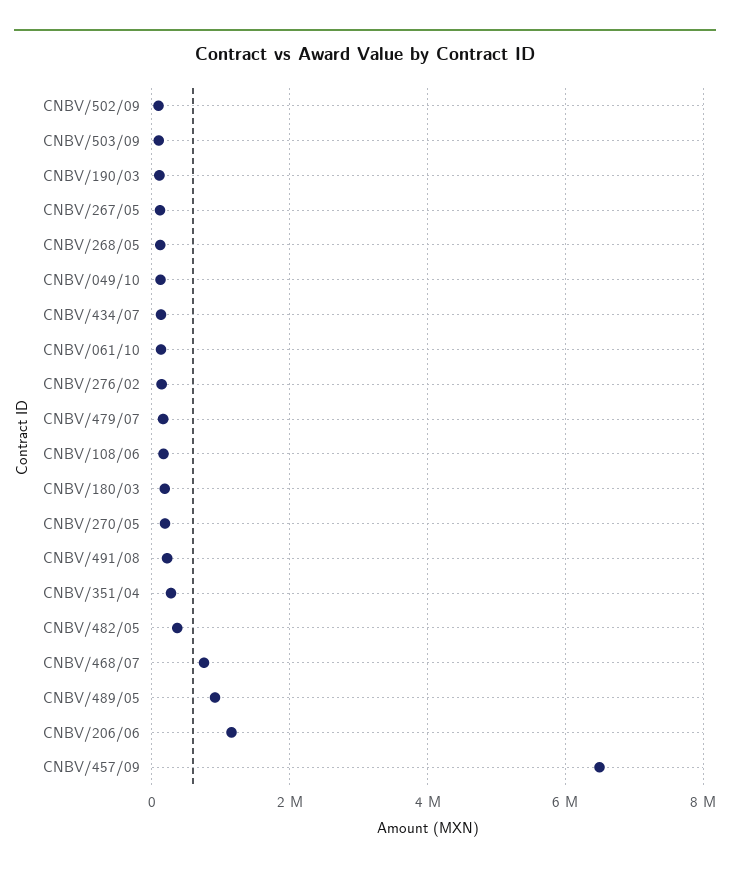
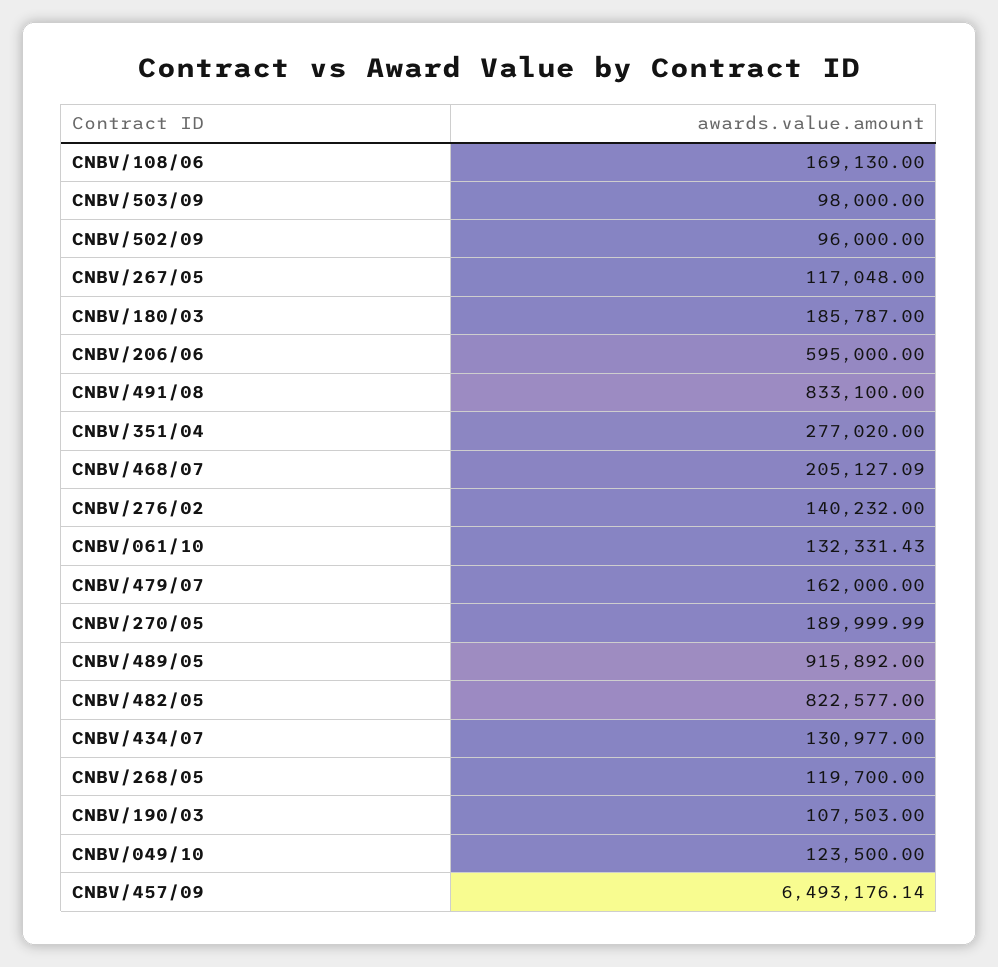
CNBV/491/08: 200000 -> 833100
CNBV/482/05: 400000 -> 822577
CNBV/468/07: 800000 -> 205127.09
CNBV/206/06: 1200000 -> 595000

